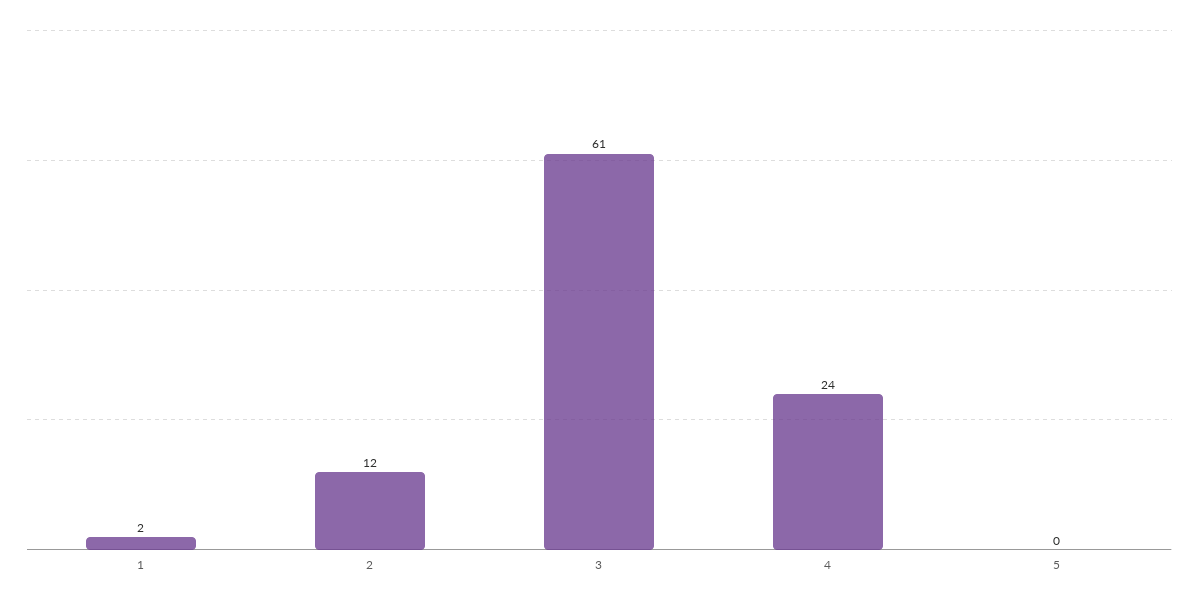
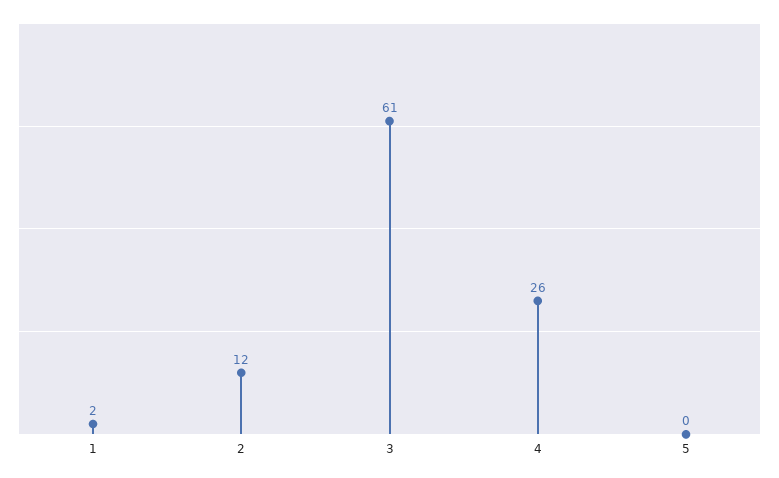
4: 24 -> 26

